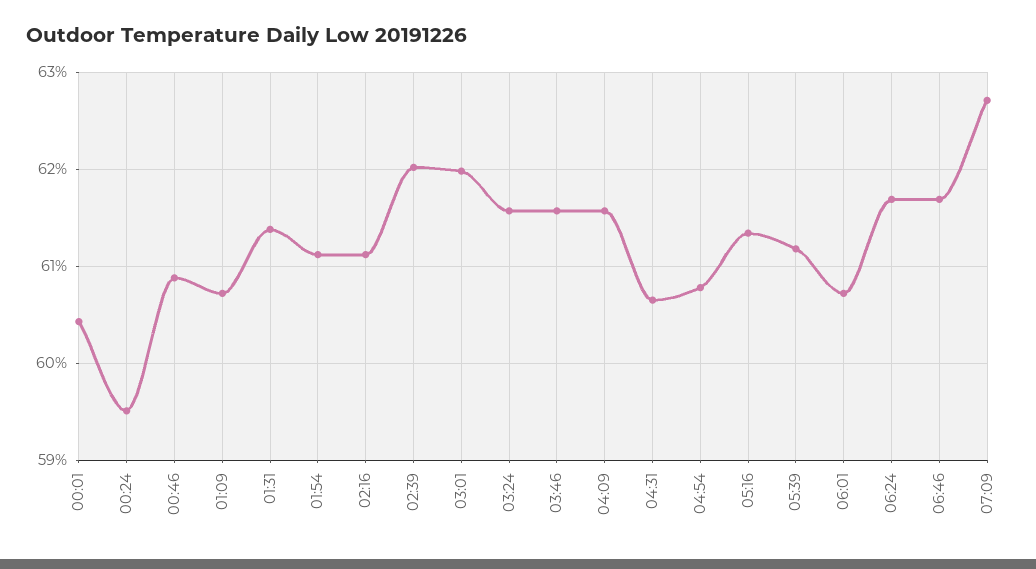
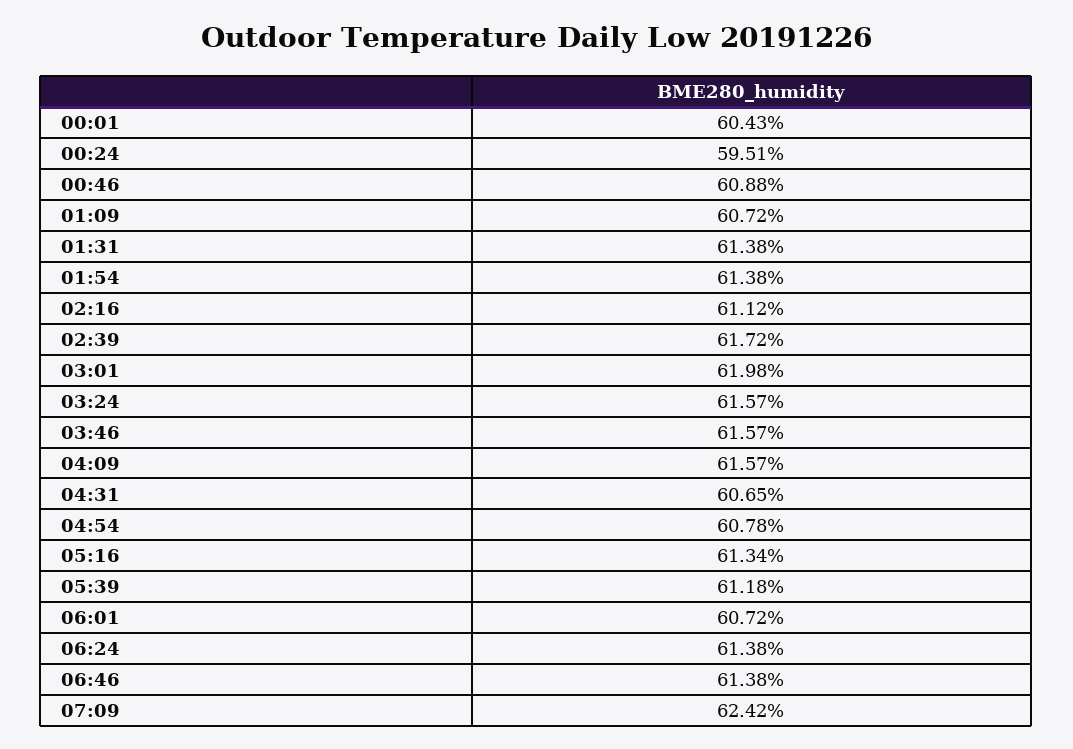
01:54: 61.1 -> 61.38
02:39: 62 -> 61.72
06:24: 61.7 -> 61.38
06:46: 61.7 -> 61.38
07:09: 62.7 -> 62.42

